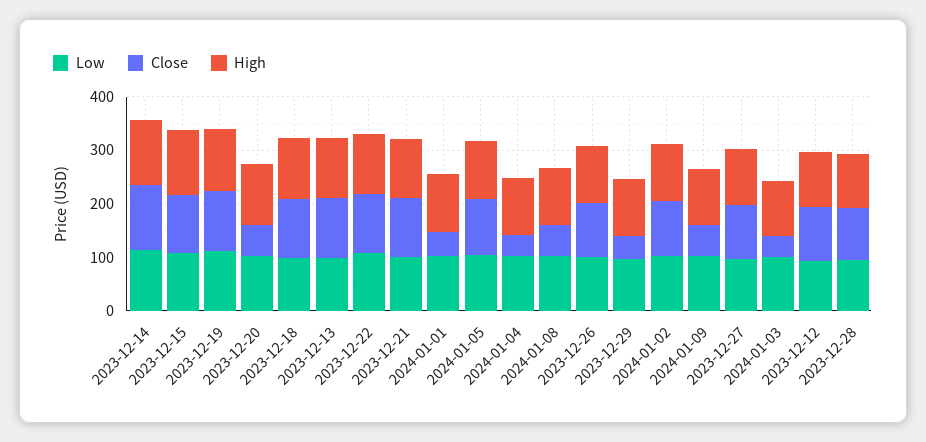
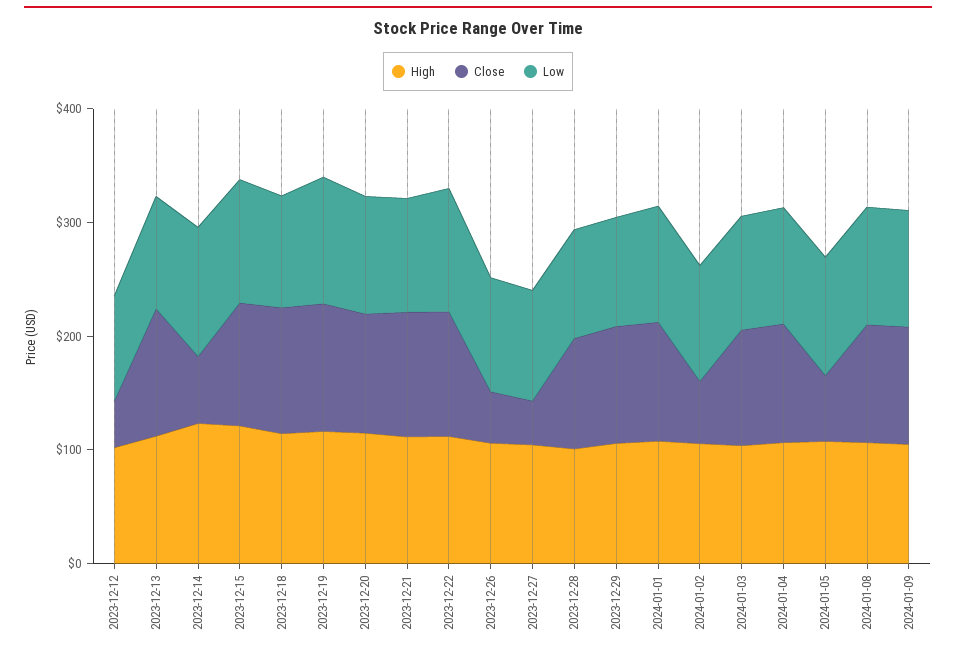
Close, 2023-12-14: 120 -> 60
Close, 2023-12-20: 60 -> 100
Close, 2024-01-01: 40 -> 100
Close, 2024-01-05: 100 -> 60
Close, 2024-01-04: 40 -> 100
Close, 2024-01-08: 60 -> 100
Close, 2023-12-26: 100 -> 40
Close, 2023-12-29: 40 -> 100
Close, 2024-01-02: 100 -> 60
Close, 2024-01-09: 60 -> 100
Close, 2023-12-27: 100 -> 40
Close, 2024-01-03: 40 -> 100
Close, 2023-12-12: 100 -> 40

